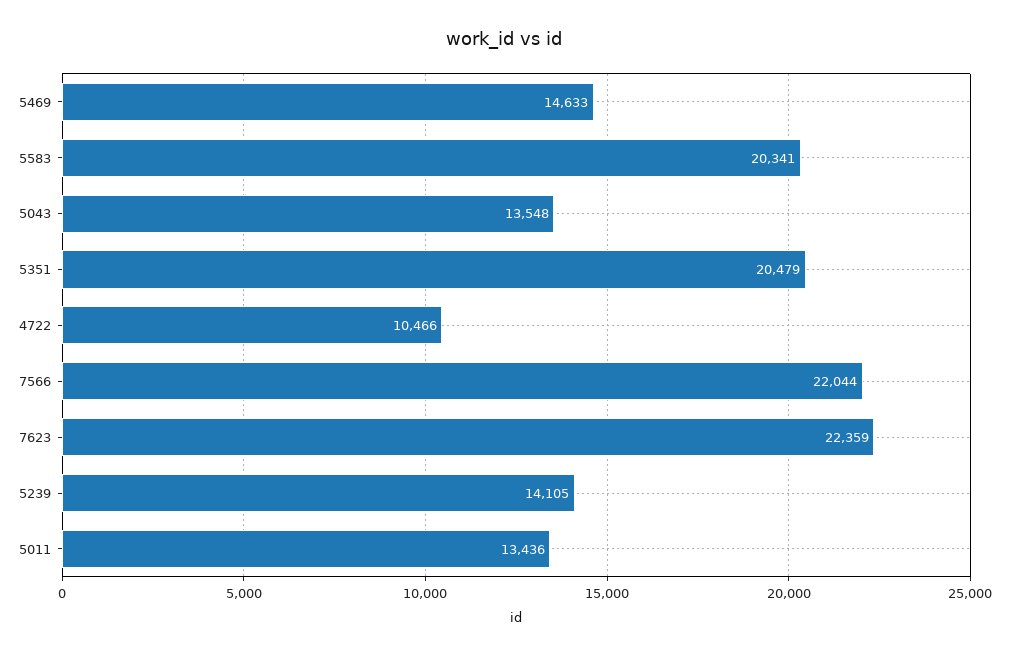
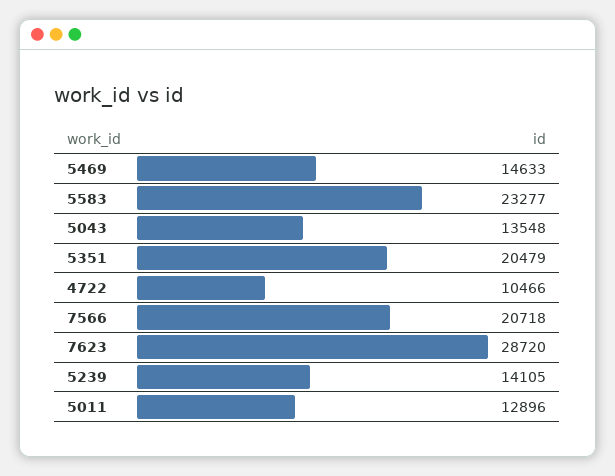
5583: 20341 -> 23277
7566: 22044 -> 20718
7623: 22359 -> 28720
5011: 13436 -> 12896

